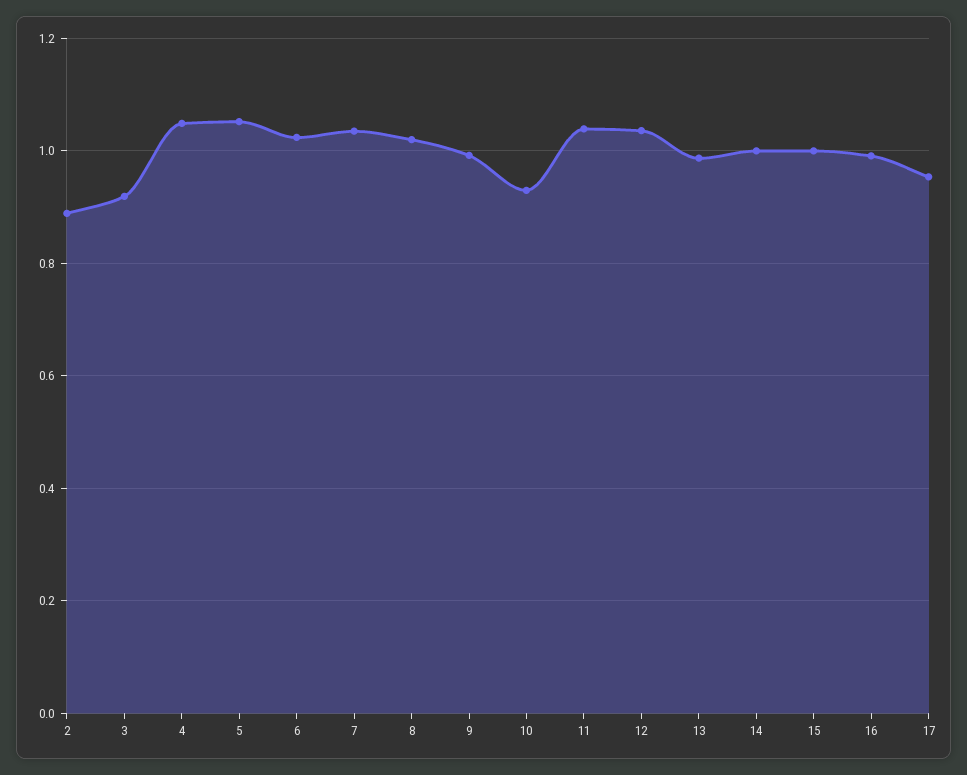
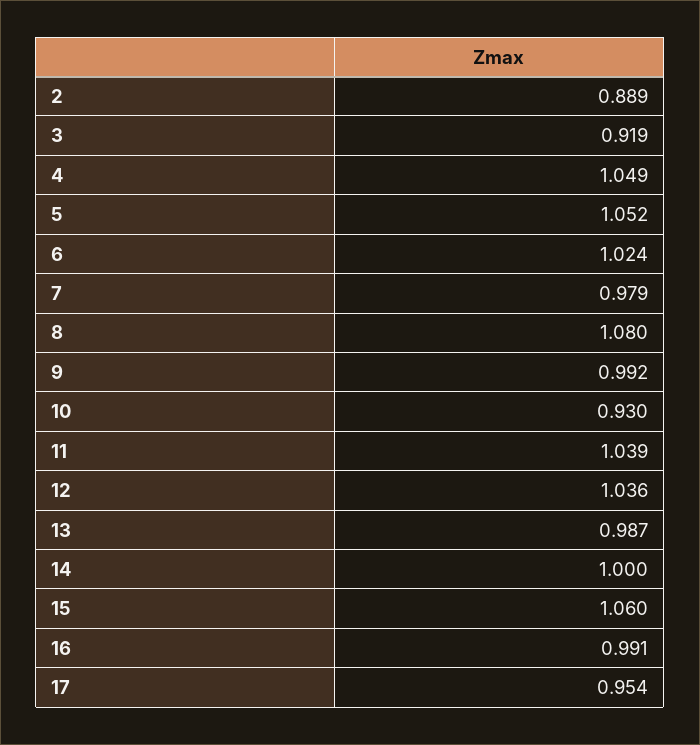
7: 1.04 -> 0.979
8: 1.02 -> 1.08
15: 1 -> 1.06

